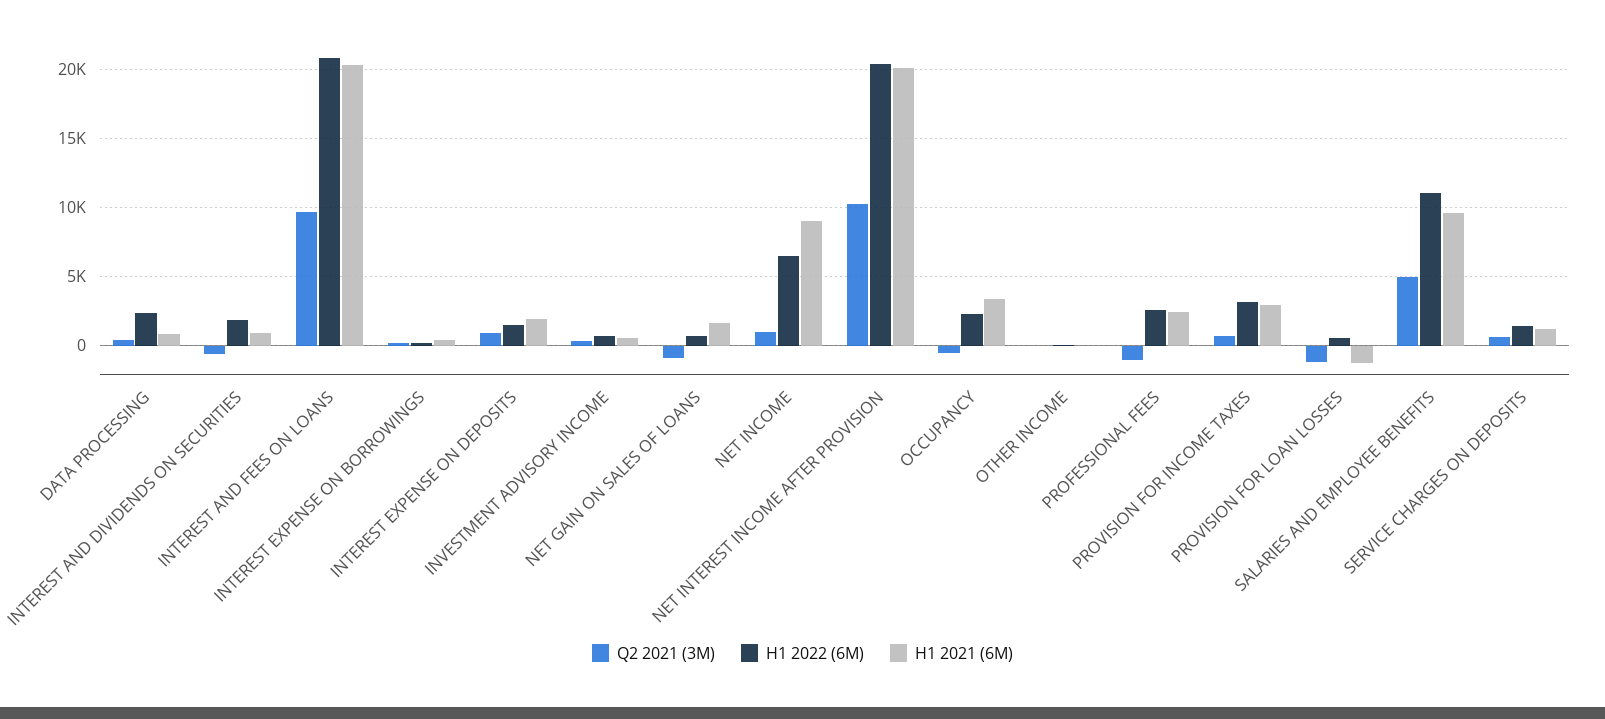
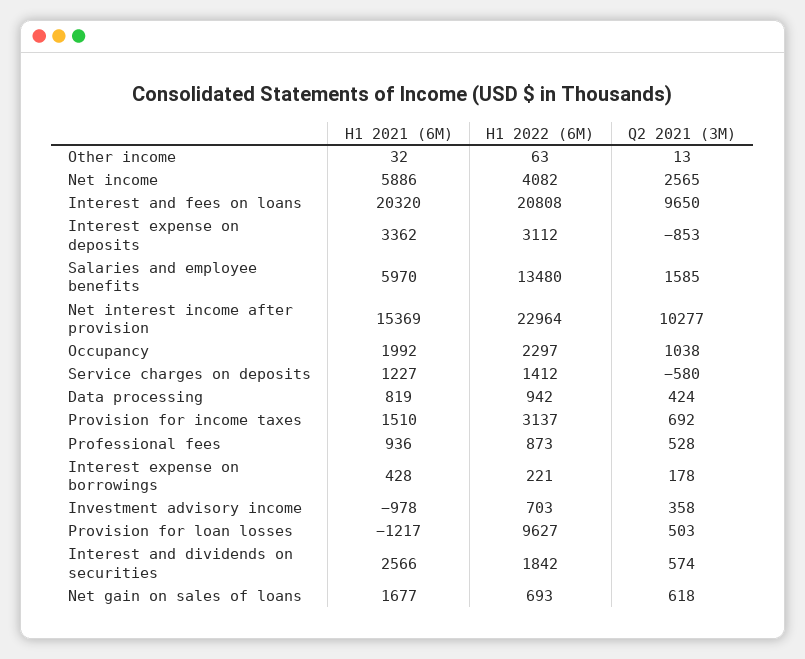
H1 2022 (6M), DATA PROCESSING: 2500 -> 942
Q2 2021 (3M), INTEREST AND DIVIDENDS ON SECURITIES: -500 -> 574
H1 2021 (6M), INTEREST AND DIVIDENDS ON SECURITIES: 1000 -> 2566
Q2 2021 (3M), INTEREST EXPENSE ON DEPOSITS: 1000 -> -853
H1 2022 (6M), INTEREST EXPENSE ON DEPOSITS: 1500 -> 3112
H1 2021 (6M), INTEREST EXPENSE ON DEPOSITS: 2000 -> 3362
H1 2021 (6M), INVESTMENT ADVISORY INCOME: 500 -> -978
Q2 2021 (3M), NET GAIN ON SALES OF LOANS: -1000 -> 618
Q2 2021 (3M), NET INCOME: 1000 -> 2565
H1 2022 (6M), NET INCOME: 6500 -> 4082
H1 2021 (6M), NET INCOME: 9000 -> 5886
H1 2022 (6M), NET INTEREST INCOME AFTER PROVISION: 20500 -> 22964
H1 2021 (6M), NET INTEREST INCOME AFTER PROVISION: 20000 -> 15369
Q2 2021 (3M), OCCUPANCY: -500 -> 1038
H1 2021 (6M), OCCUPANCY: 3500 -> 1992
Q2 2021 (3M), PROFESSIONAL FEES: -1000 -> 528
H1 2022 (6M), PROFESSIONAL FEES: 2500 -> 873
H1 2021 (6M), PROFESSIONAL FEES: 2500 -> 936
H1 2021 (6M), PROVISION FOR INCOME TAXES: 3000 -> 1510
Q2 2021 (3M), PROVISION FOR LOAN LOSSES: -1000 -> 503
H1 2022 (6M), PROVISION FOR LOAN LOSSES: 500 -> 9627
Q2 2021 (3M), SALARIES AND EMPLOYEE BENEFITS: 5000 -> 1585
H1 2022 (6M), SALARIES AND EMPLOYEE BENEFITS: 11000 -> 13480
H1 2021 (6M), SALARIES AND EMPLOYEE BENEFITS: 9500 -> 5970
Q2 2021 (3M), SERVICE CHARGES ON DEPOSITS: 500 -> -580

